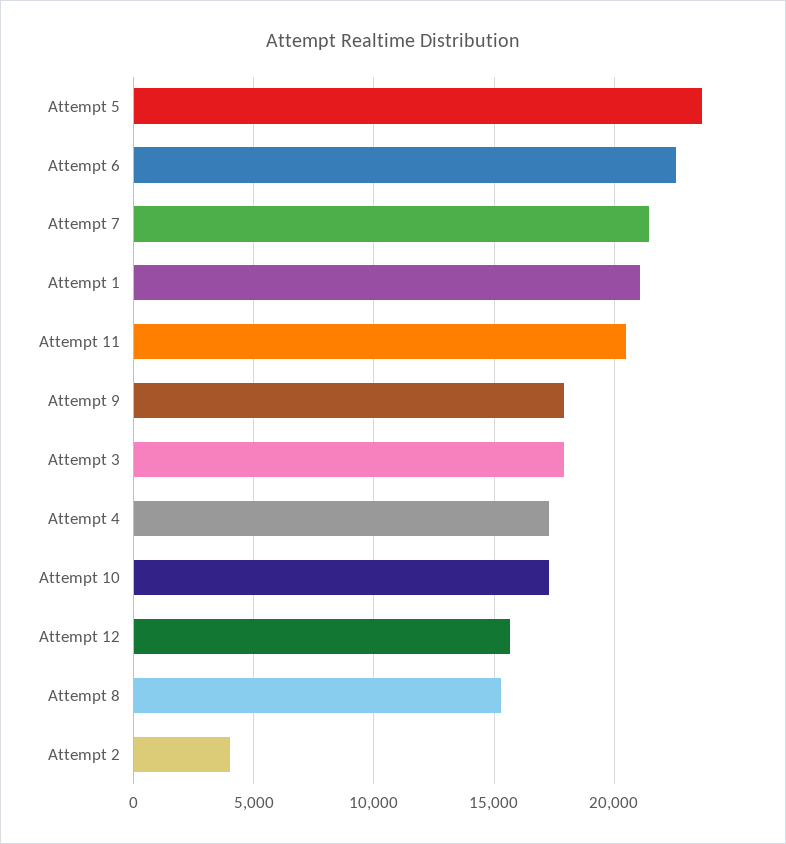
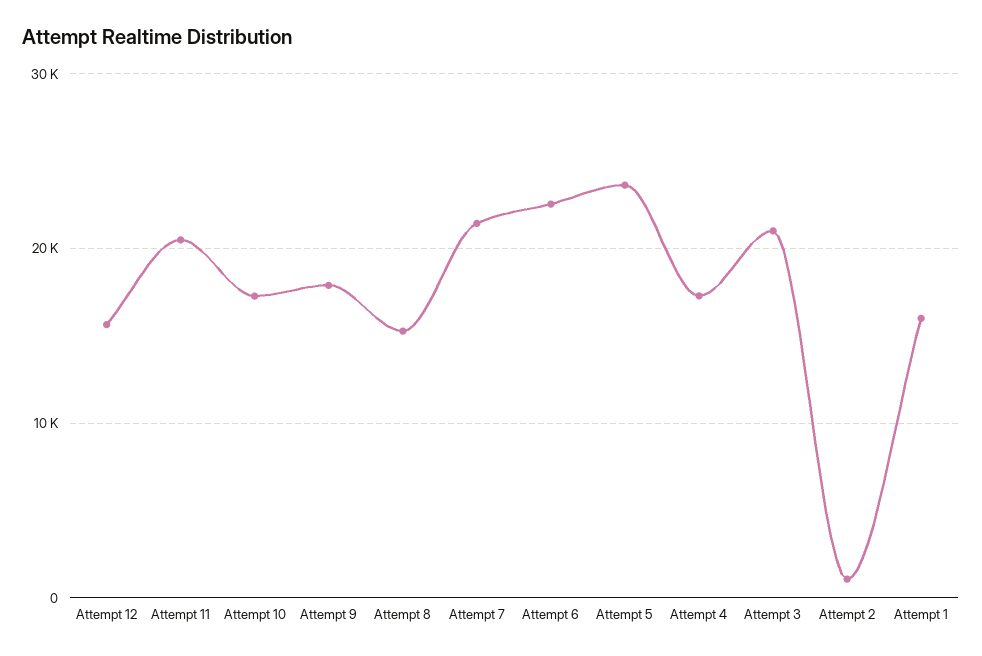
Attempt 1: 21000 -> 16000
Attempt 3: 18000 -> 21000
Attempt 2: 4000 -> 1000

